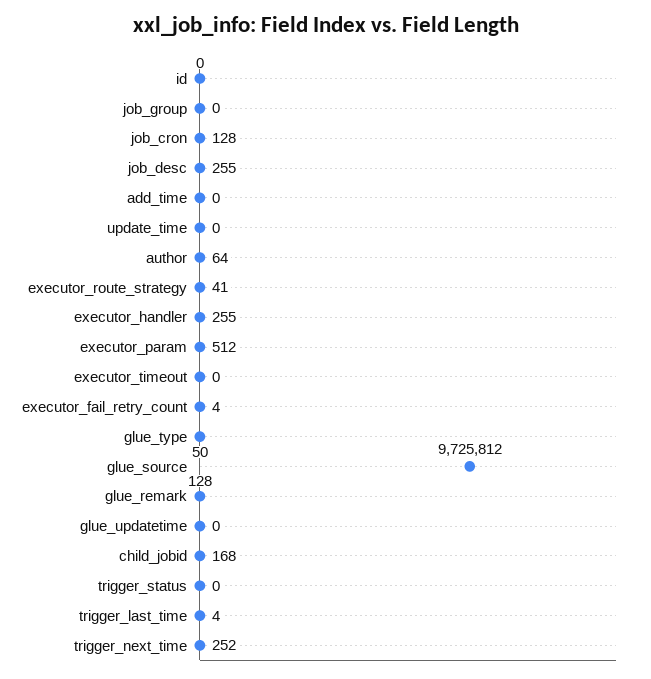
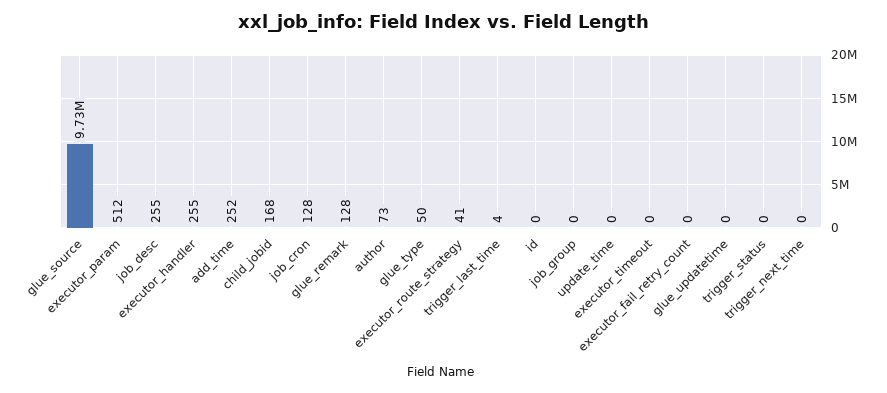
add_time: 0 -> 252
author: 64 -> 73
executor_fail_retry_count: 4 -> 0
trigger_next_time: 252 -> 0

